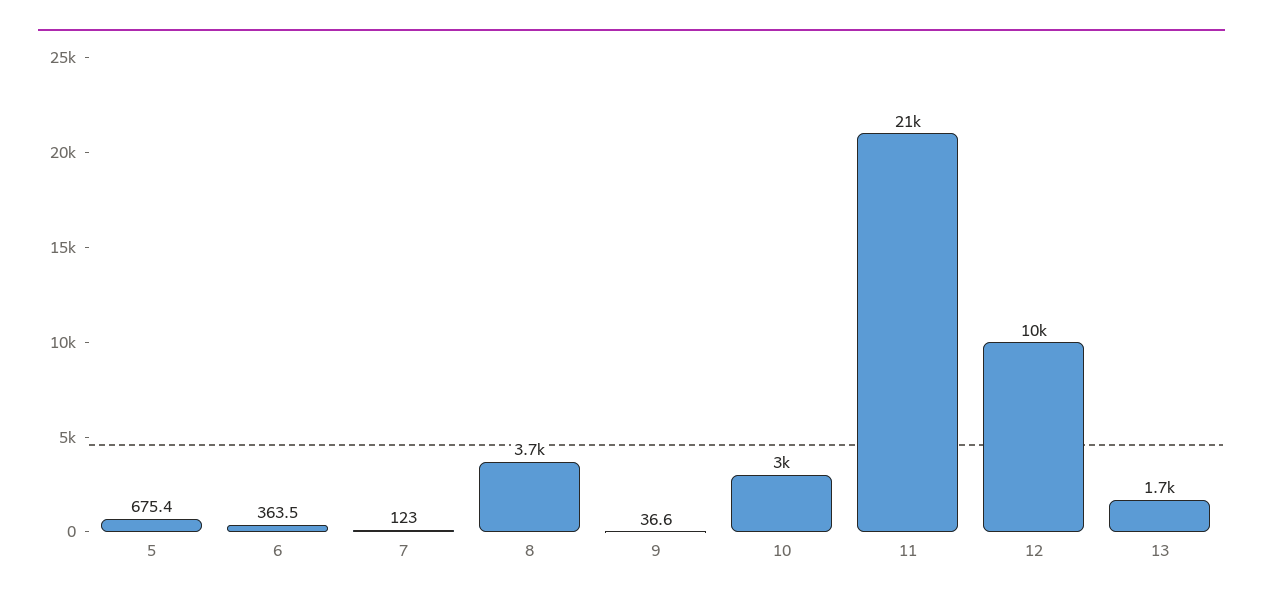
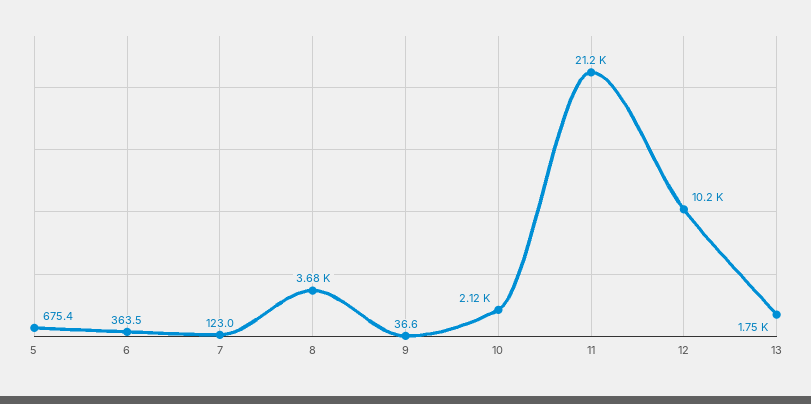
10: 3000 -> 2120

